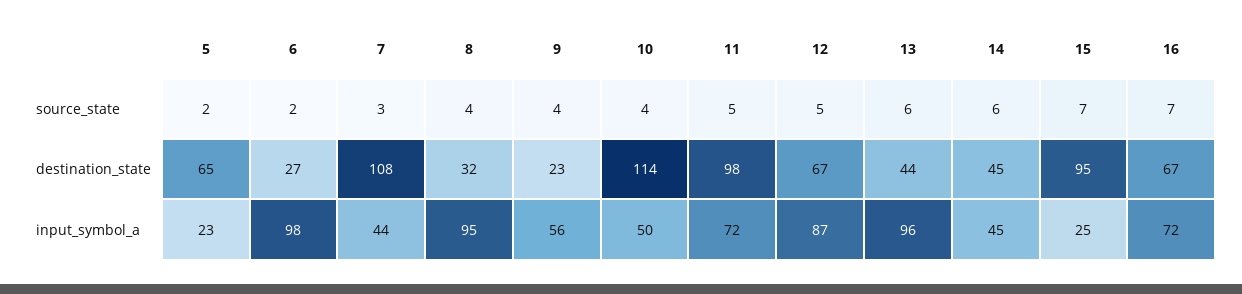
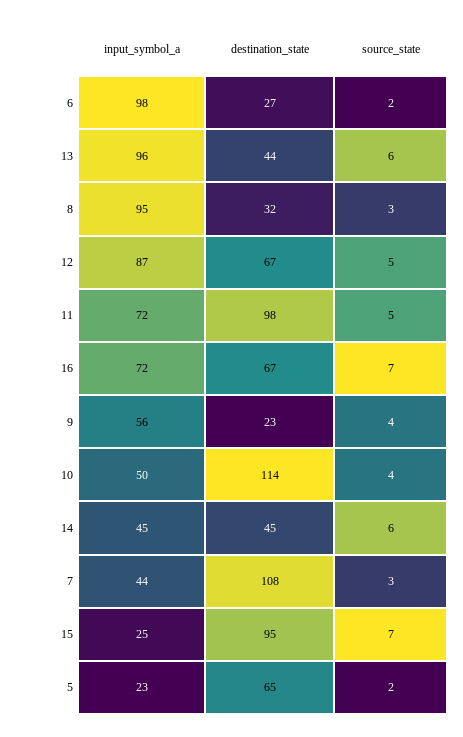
8, source_state: 4 -> 3

